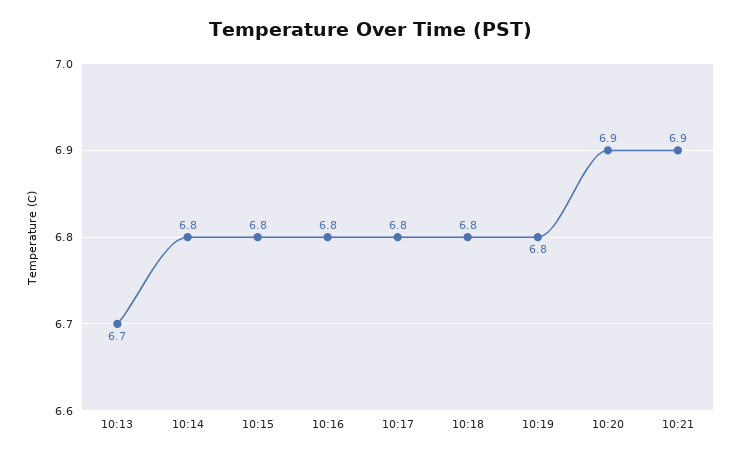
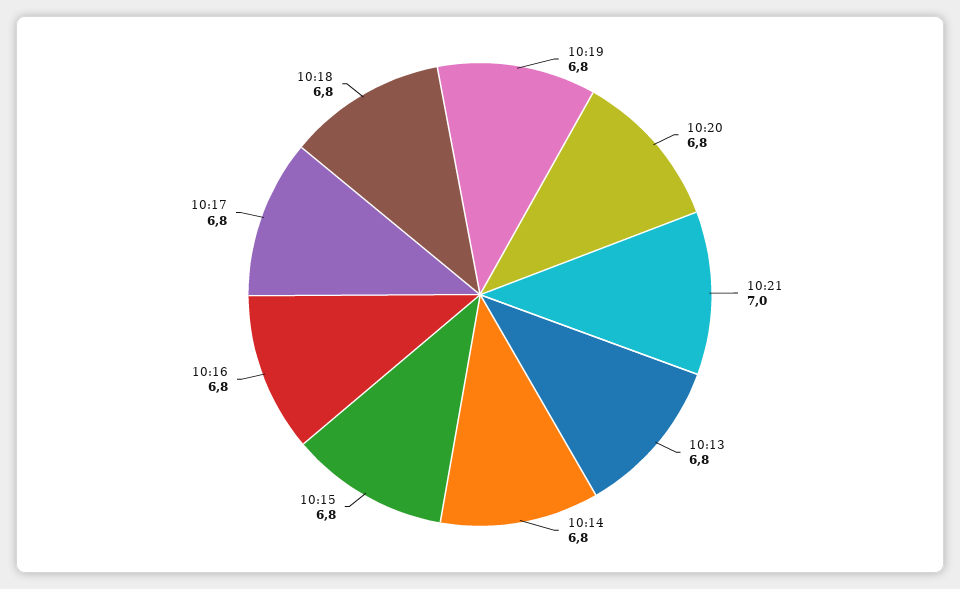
10:13: 6.7 -> 6.8
10:20: 6.9 -> 6.8
10:21: 6.9 -> 7

